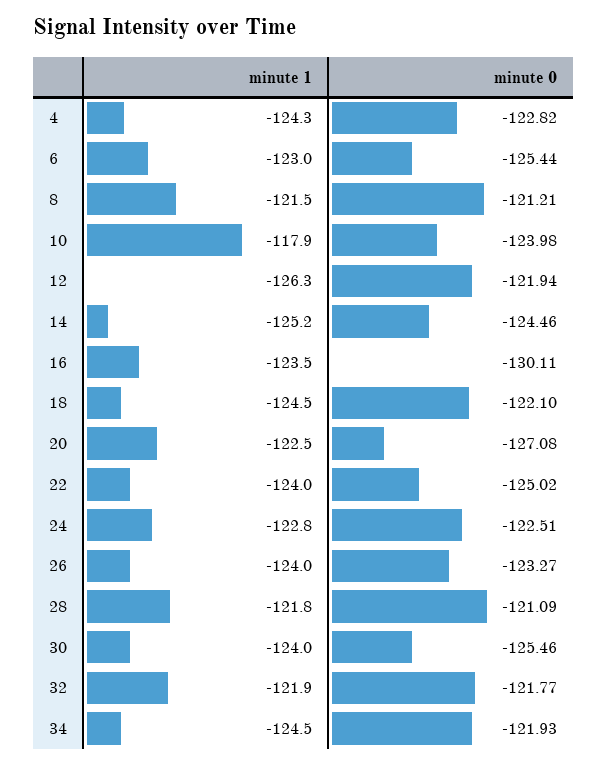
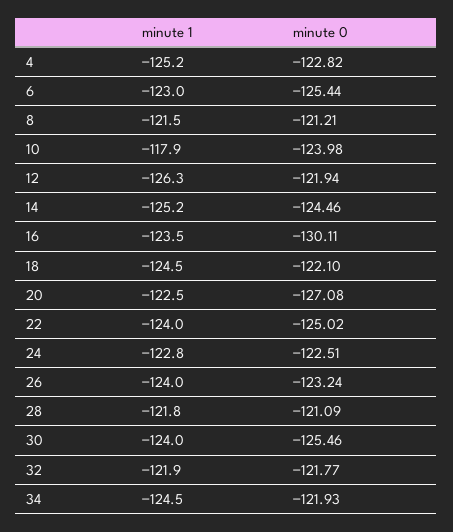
minute 1, 4: -124.3 -> -125.2
minute 0, 26: -123.27 -> -123.24

